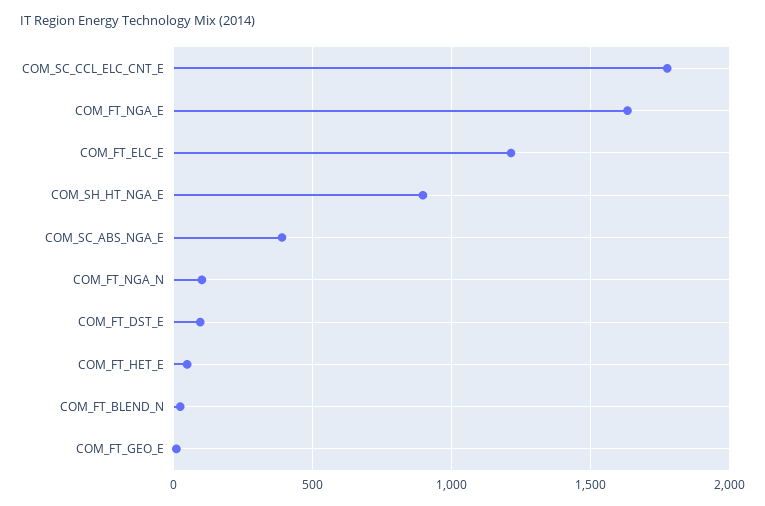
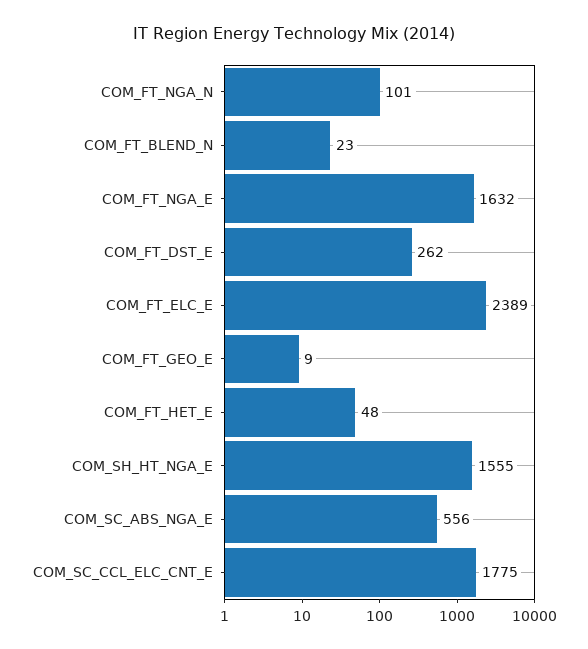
COM_FT_ELC_E: 1200 -> 2389
COM_SH_HT_NGA_E: 900 -> 1555
COM_SC_ABS_NGA_E: 400 -> 556
COM_FT_DST_E: 100 -> 262

